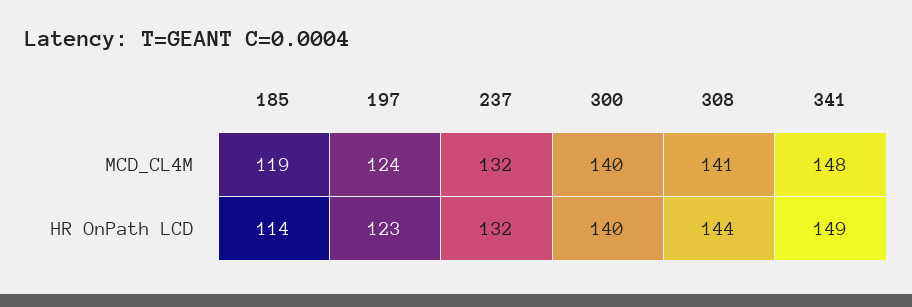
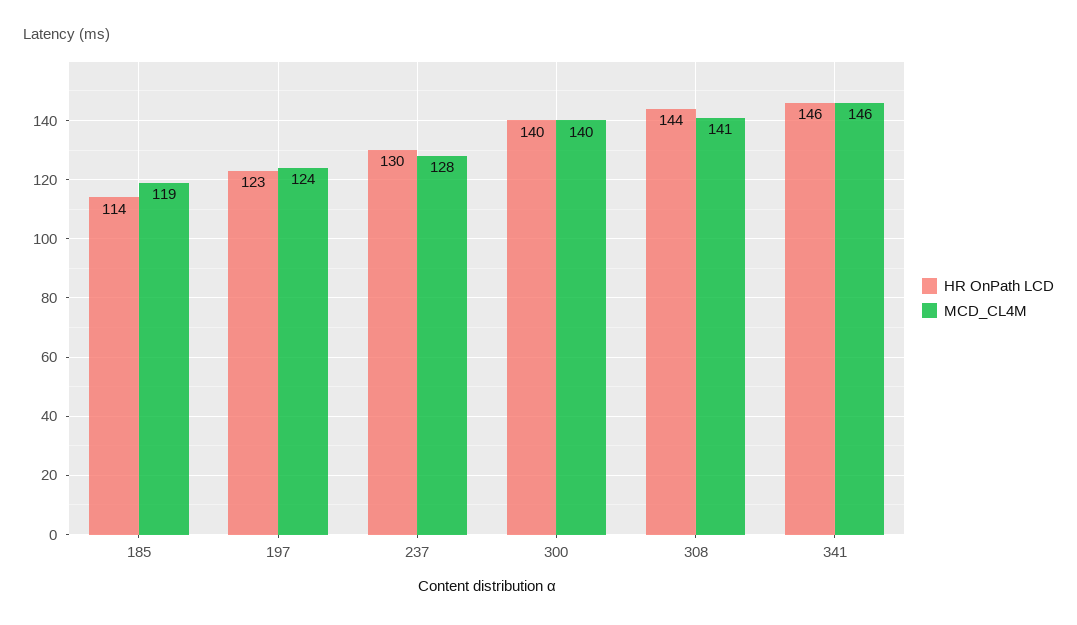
MCD_CL4M, 237: 132 -> 128
MCD_CL4M, 341: 148 -> 146
HR OnPath LCD, 237: 132 -> 130
HR OnPath LCD, 341: 149 -> 146

